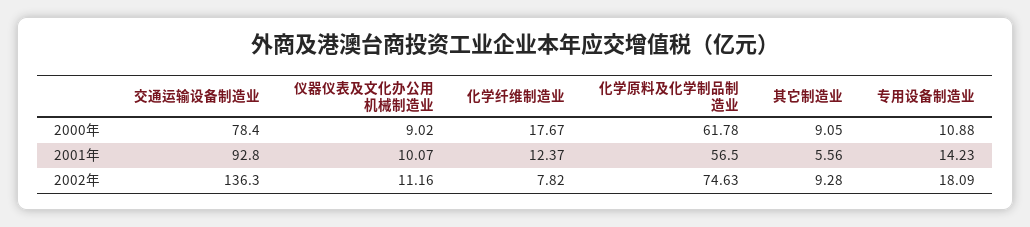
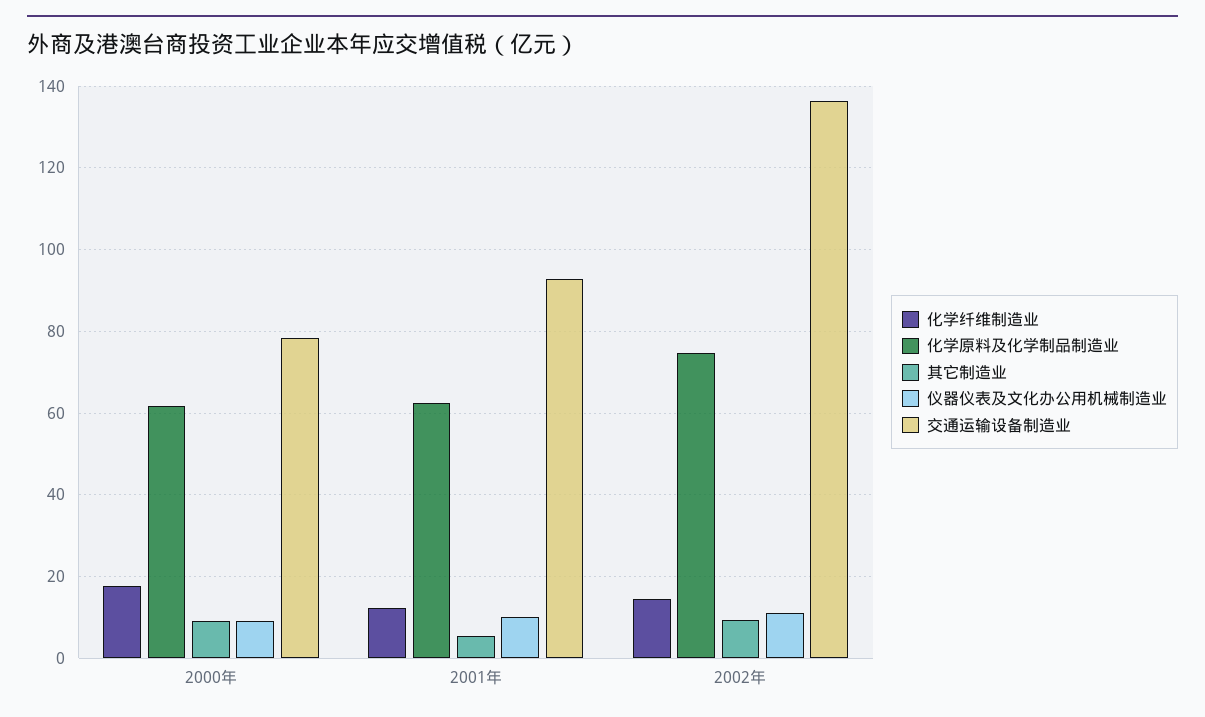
专用设备制造业, 2000年: 10.88 -> none
化学原料及化学制品制造业, 2001年: 56.5 -> 62
专用设备制造业, 2001年: 14.23 -> none
化学纤维制造业, 2002年: 7.82 -> 14
专用设备制造业, 2002年: 18.09 -> none

